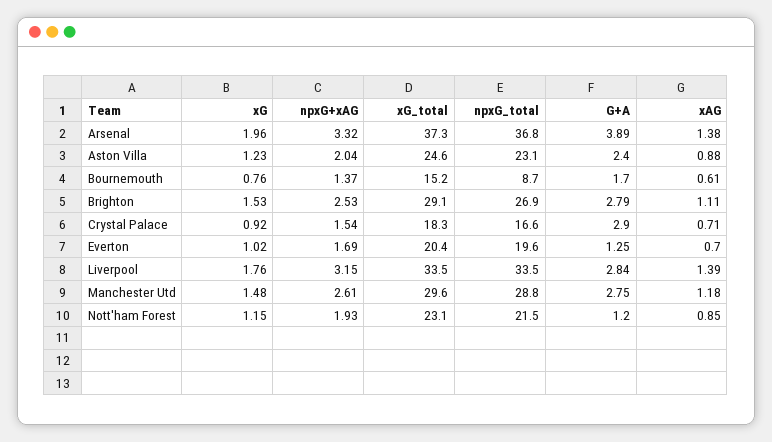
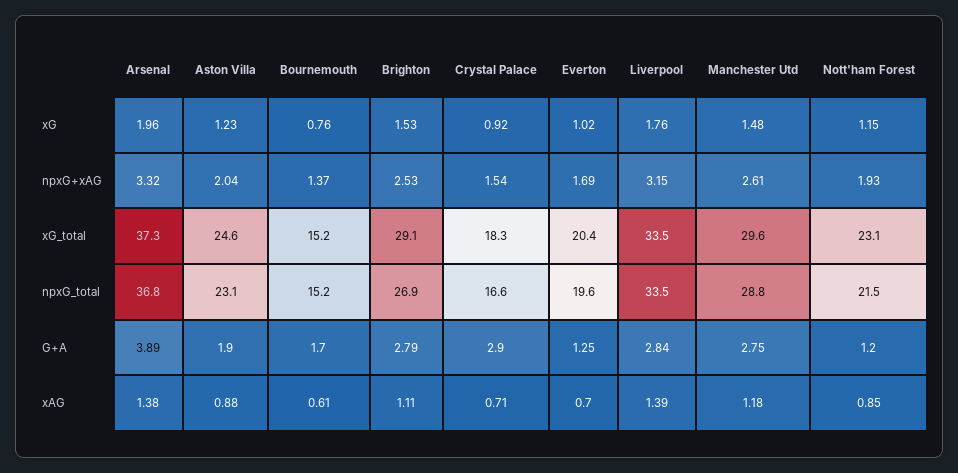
G+A, Aston Villa: 2.4 -> 1.9
npxG_total, Bournemouth: 8.7 -> 15.2

